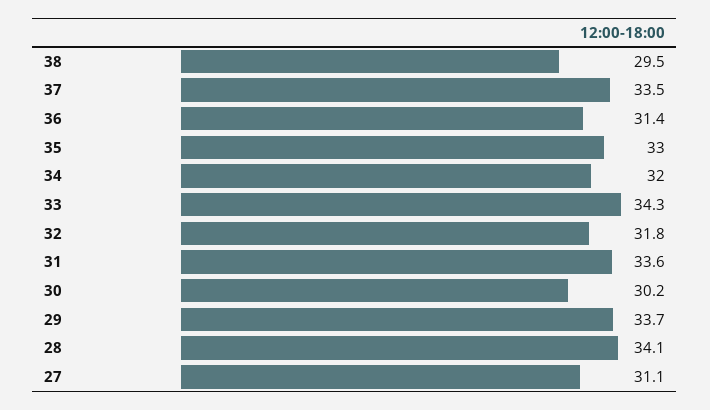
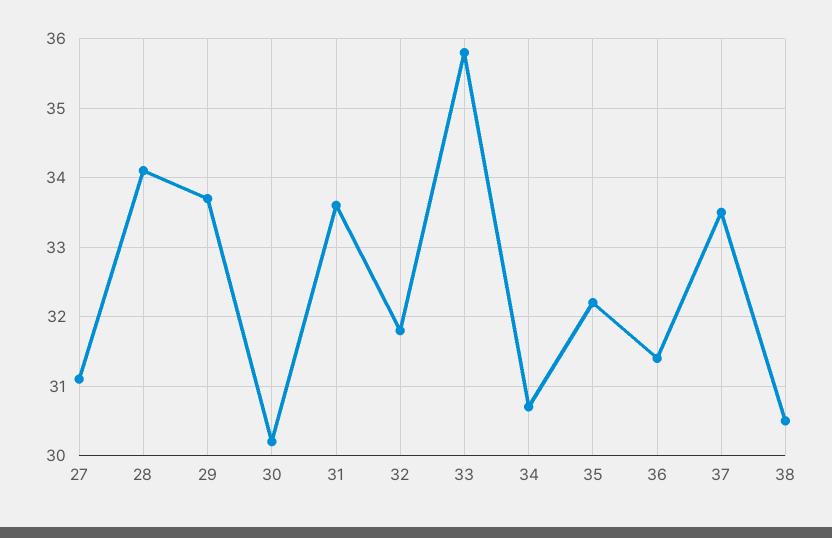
38: 29.5 -> 30.5
35: 33 -> 32.2
34: 32 -> 30.7
33: 34.3 -> 35.8

